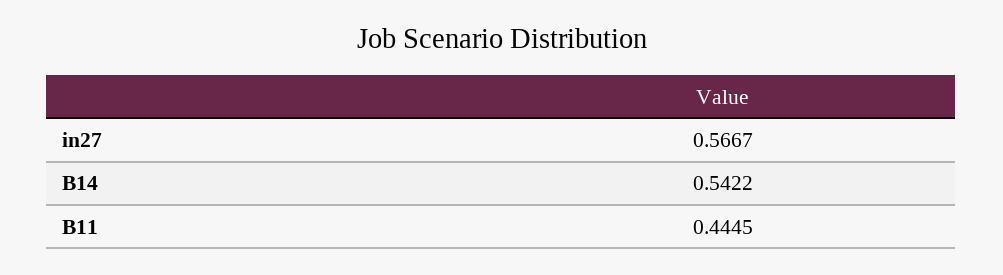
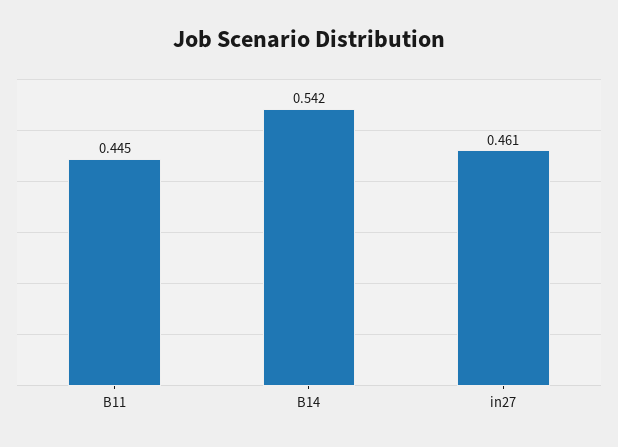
in27: 0.5667 -> 0.461

